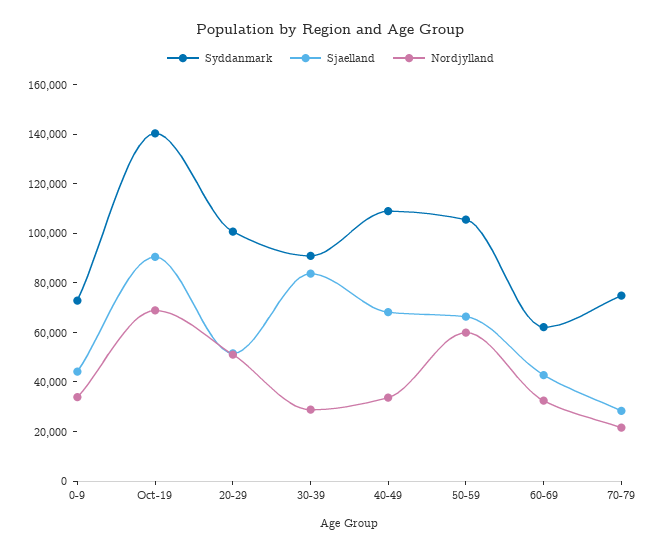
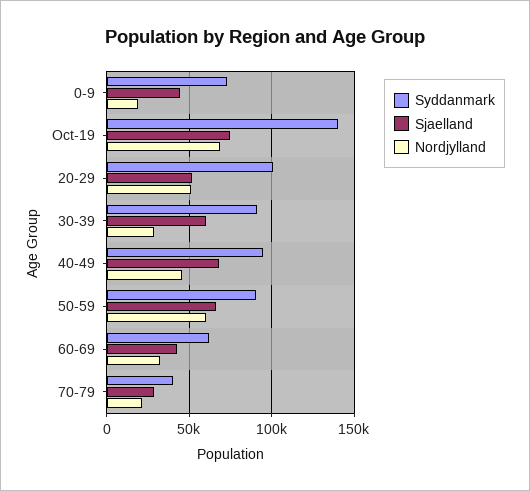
Nordjylland, 0-9: 35000 -> 20000
Sjaelland, Oct-19: 90000 -> 75000
Sjaelland, 30-39: 85000 -> 60000
Syddanmark, 40-49: 110000 -> 95000
Nordjylland, 40-49: 35000 -> 45000
Syddanmark, 50-59: 105000 -> 90000
Syddanmark, 70-79: 75000 -> 40000

